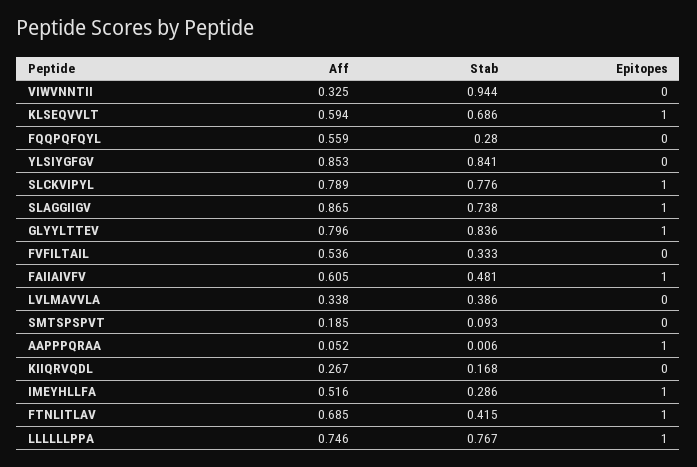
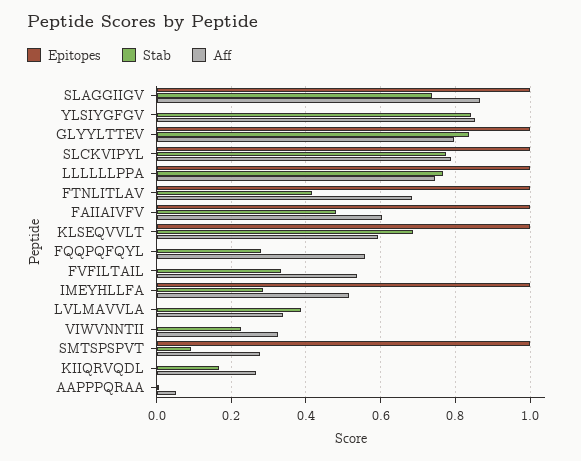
Stab, VIWVNNTII: 0.944 -> 0.22
Aff, SMTSPSPVT: 0.185 -> 0.28
Epitopes, SMTSPSPVT: 0 -> 1
Epitopes, AAPPPQRAA: 1 -> 0

